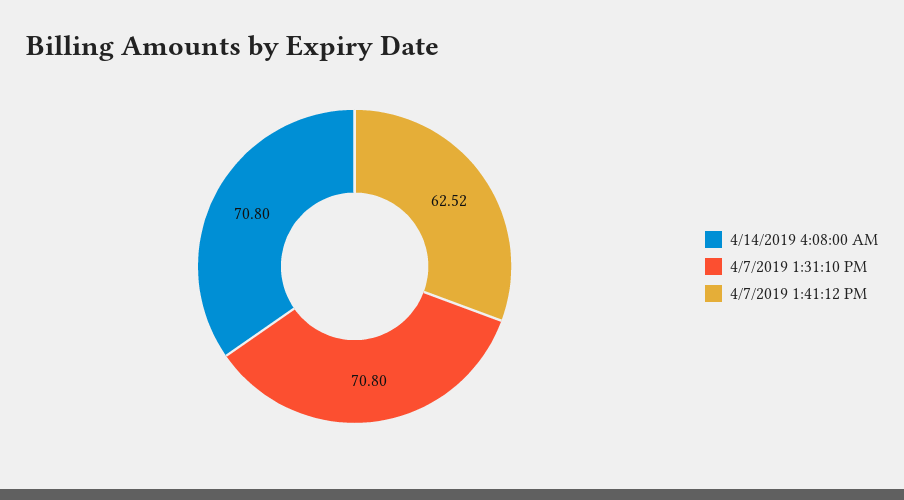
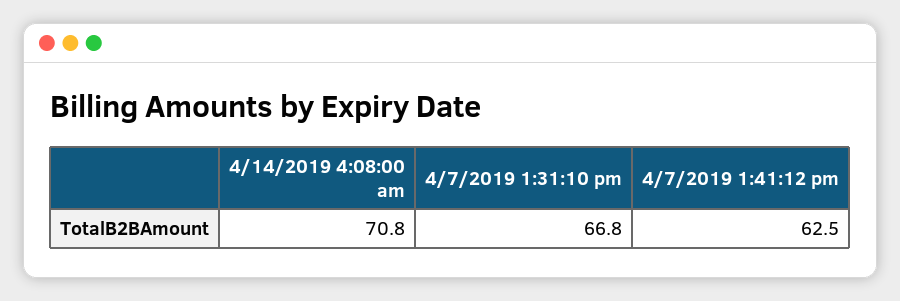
4/7/2019 1:31:10 PM: 70.8 -> 66.8

